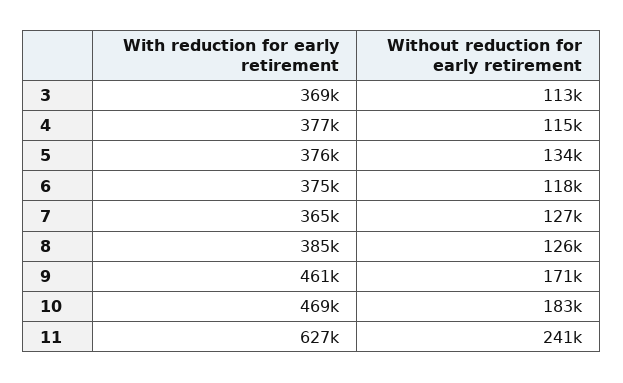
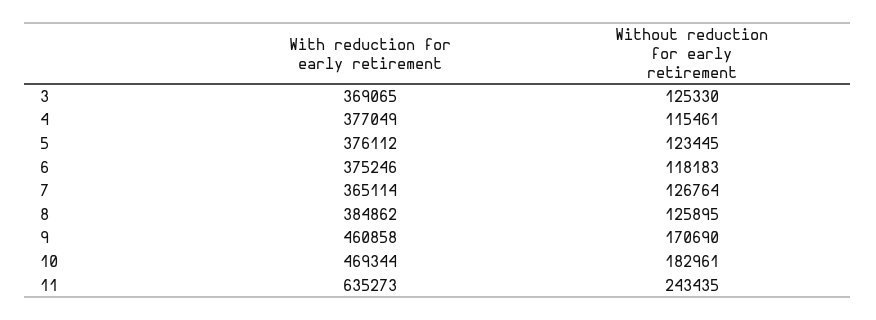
Without reduction for early retirement, 3: 113000 -> 125330
Without reduction for early retirement, 5: 134000 -> 123445
With reduction for early retirement, 11: 627000 -> 635273
Without reduction for early retirement, 11: 241000 -> 243435

